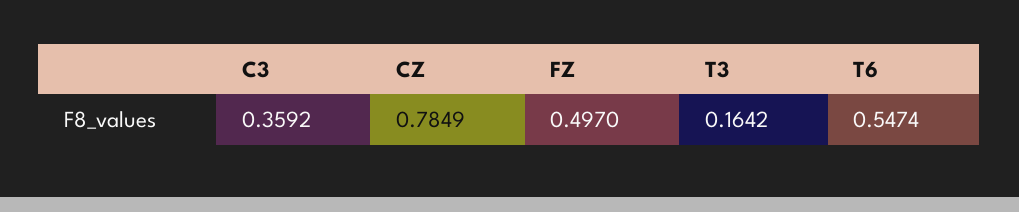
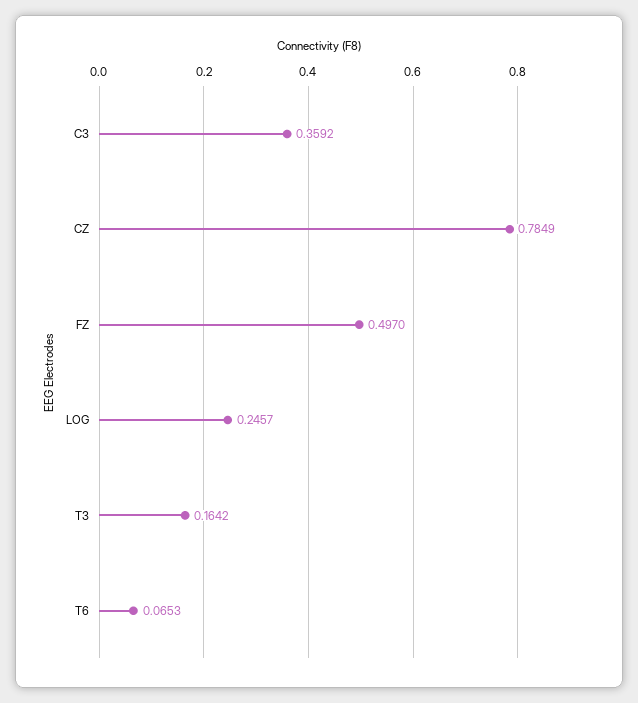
T6: 0.5474 -> 0.0653
LOG: none -> 0.2457

